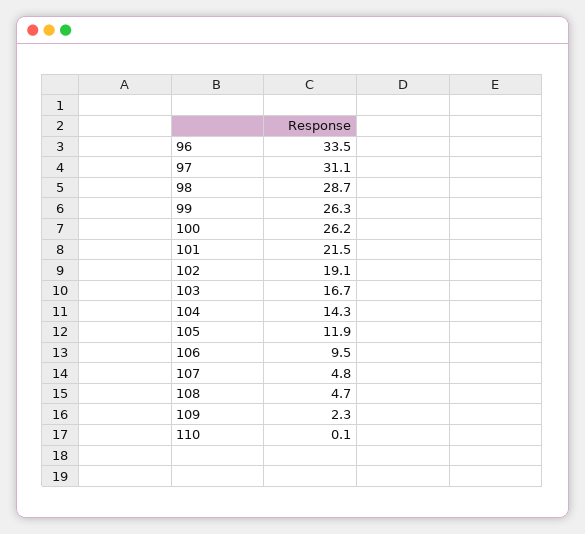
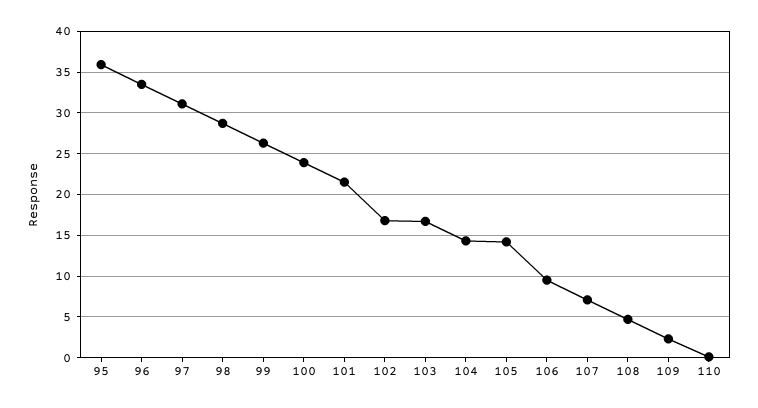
100: 26.2 -> 24
102: 19.1 -> 17
105: 11.9 -> 14
107: 4.8 -> 7
95: none -> 36

